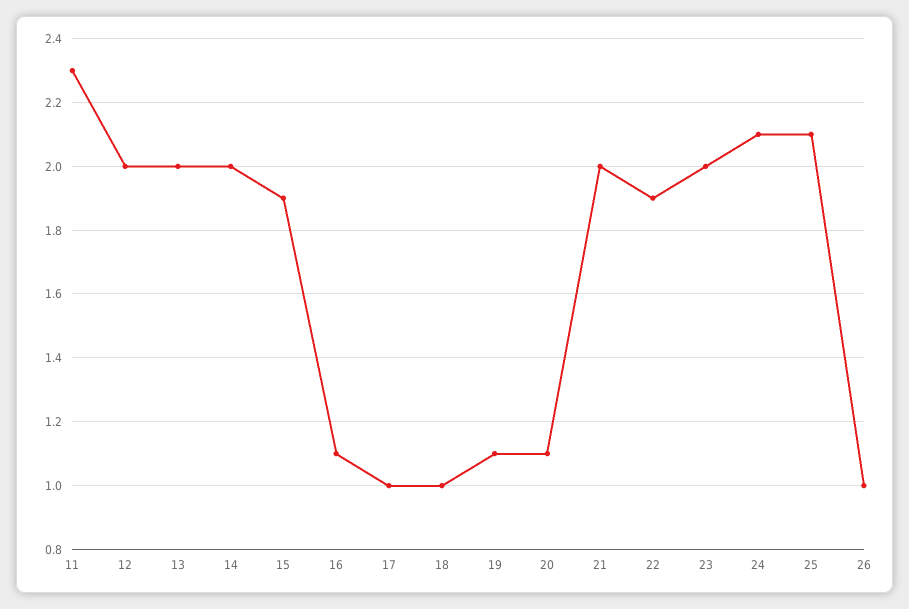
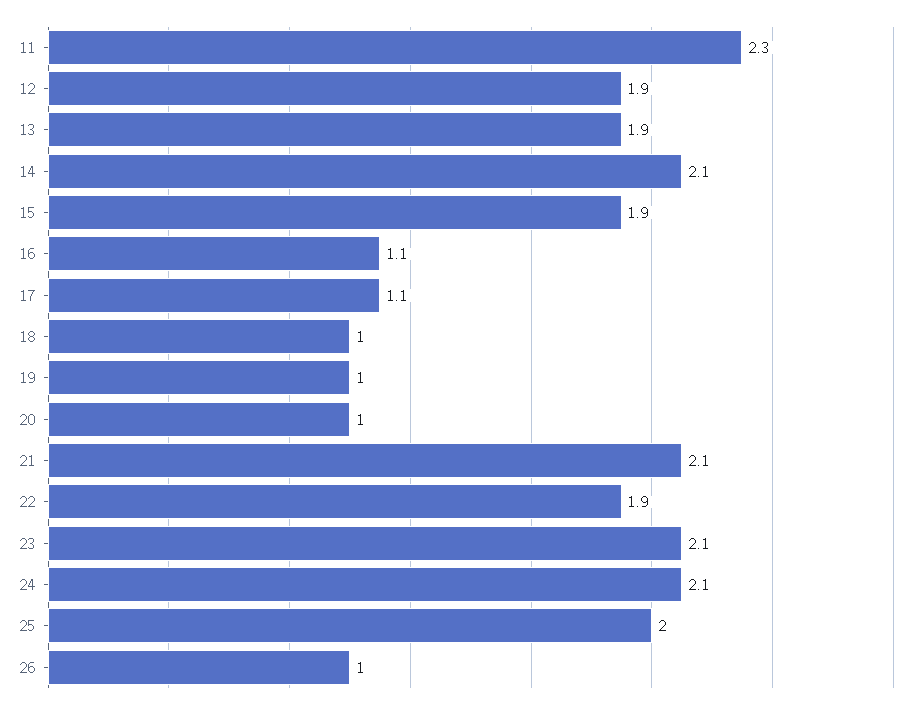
12: 2 -> 1.9
13: 2 -> 1.9
14: 2 -> 2.1
17: 1 -> 1.1
19: 1.1 -> 1
20: 1.1 -> 1
21: 2 -> 2.1
23: 2 -> 2.1
25: 2.1 -> 2

